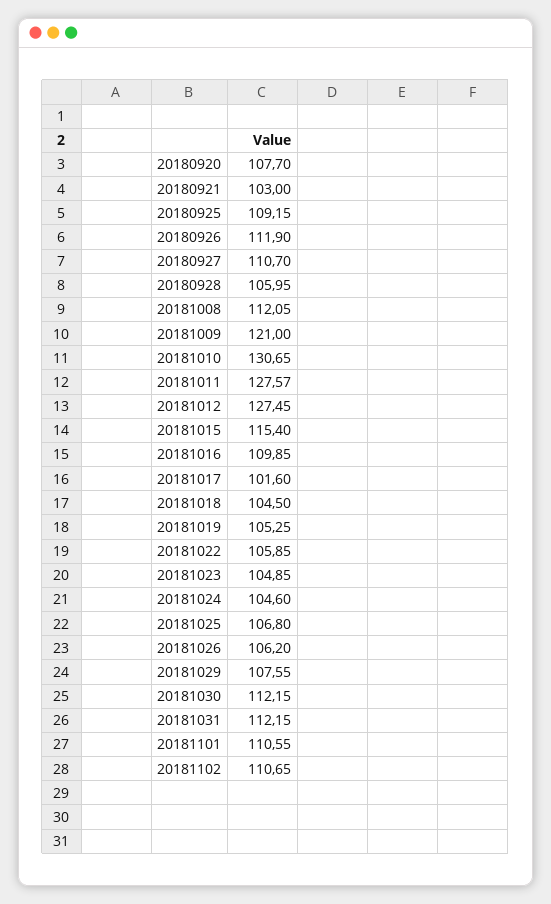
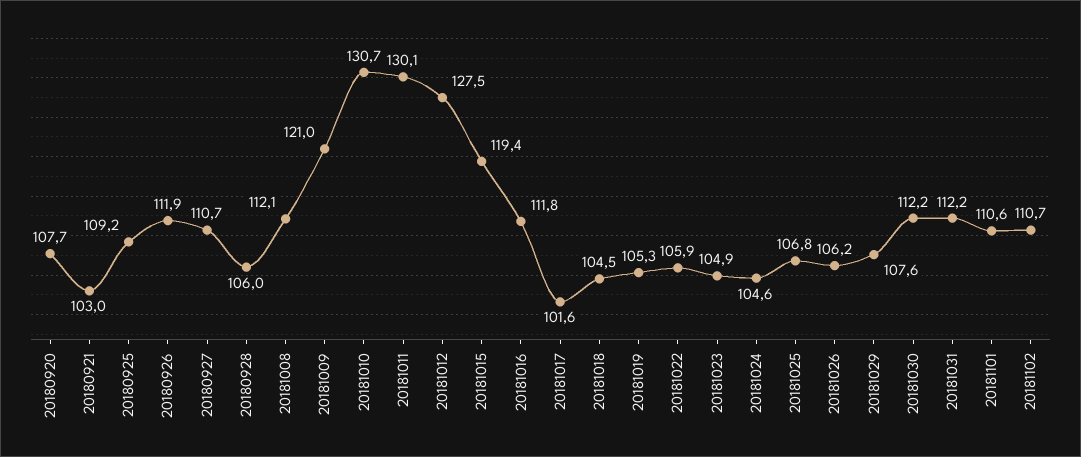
20181011: 127.57 -> 130.1
20181015: 115.4 -> 119.4
20181016: 109.85 -> 111.8

